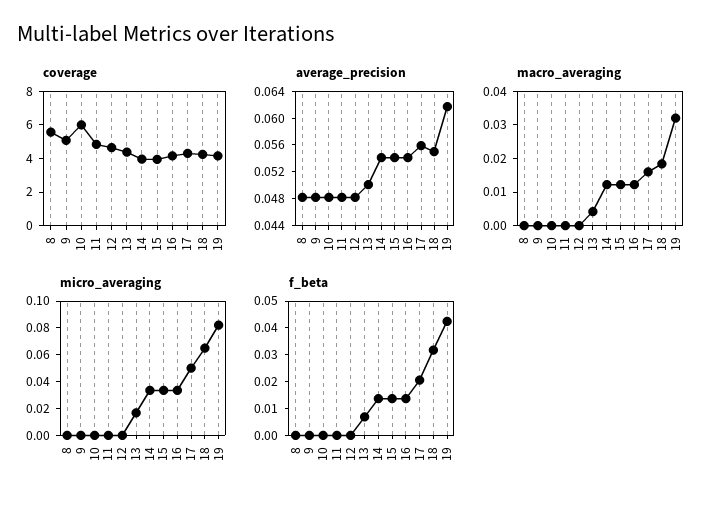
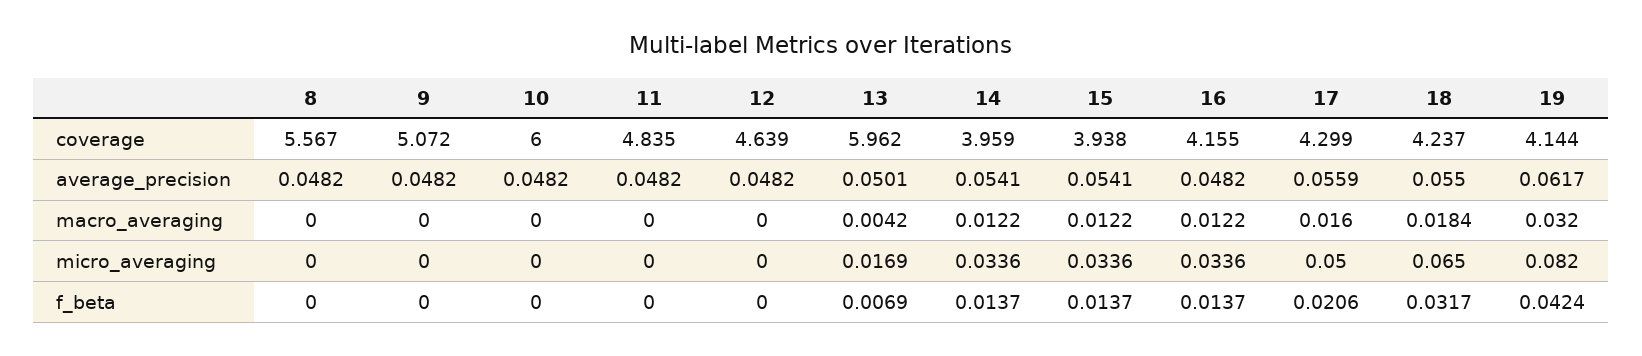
coverage, 13: 4.5 -> 5.962
average_precision, 16: 0.054 -> 0.0482

